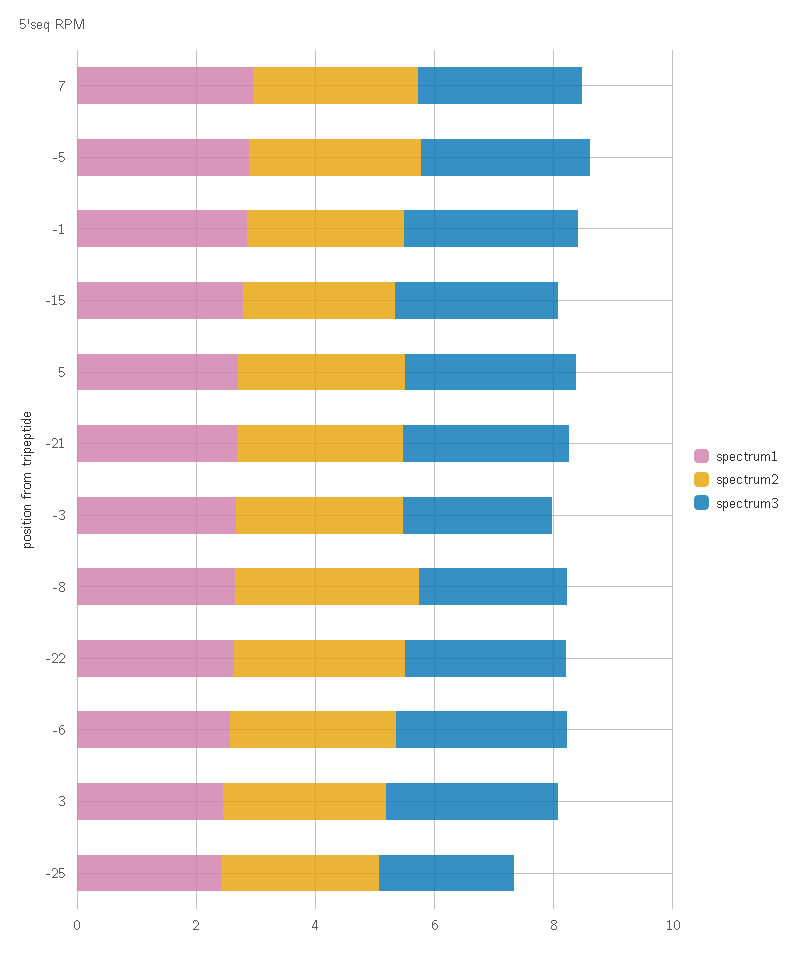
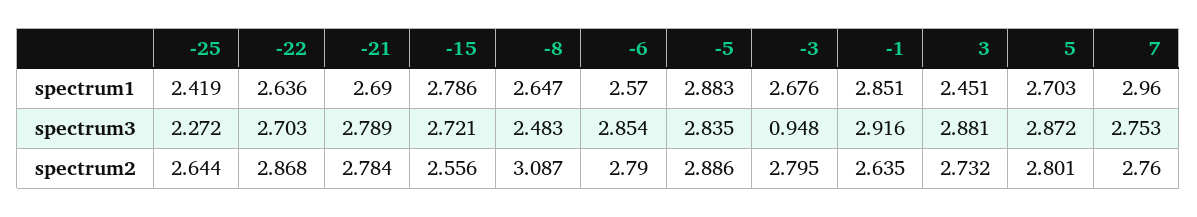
spectrum3, -3: 2.5 -> 0.948

